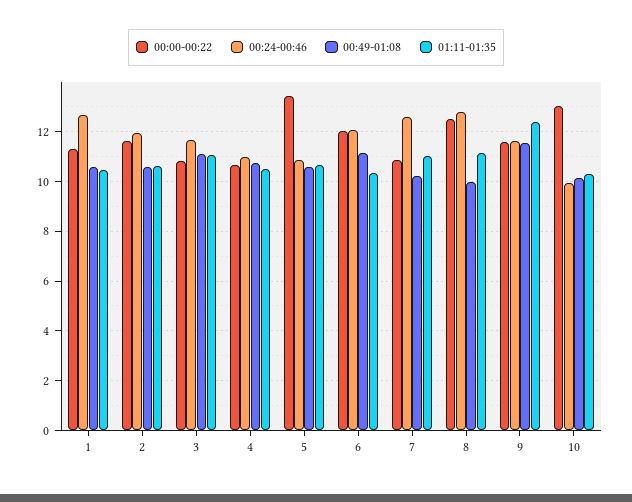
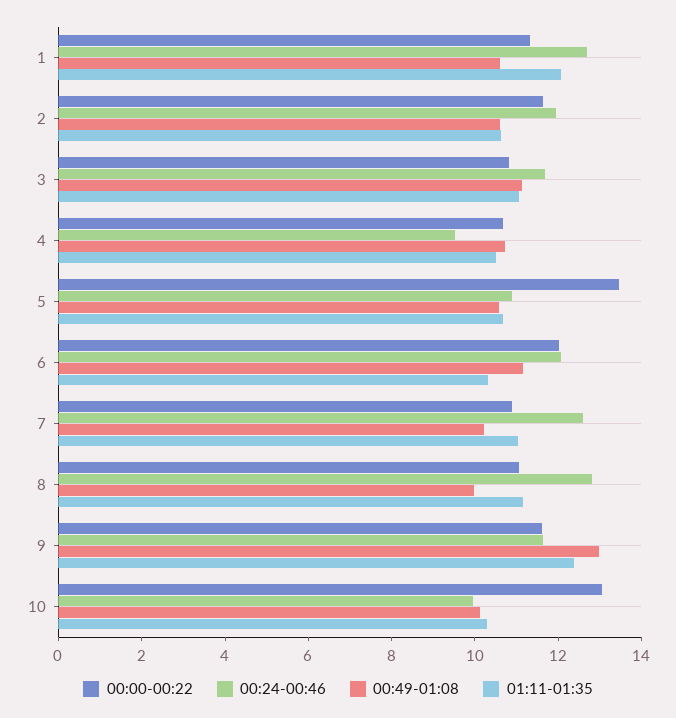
01:11-01:35, 1: 10.5 -> 12
00:24-00:46, 4: 11 -> 9.5
00:00-00:22, 8: 12.5 -> 11
00:49-01:08, 9: 11.5 -> 13

